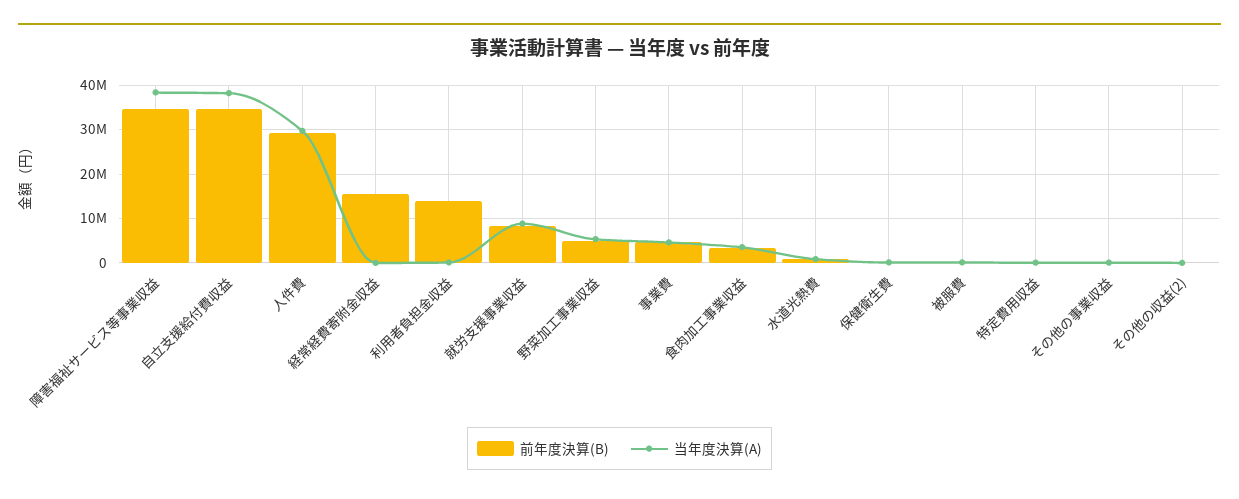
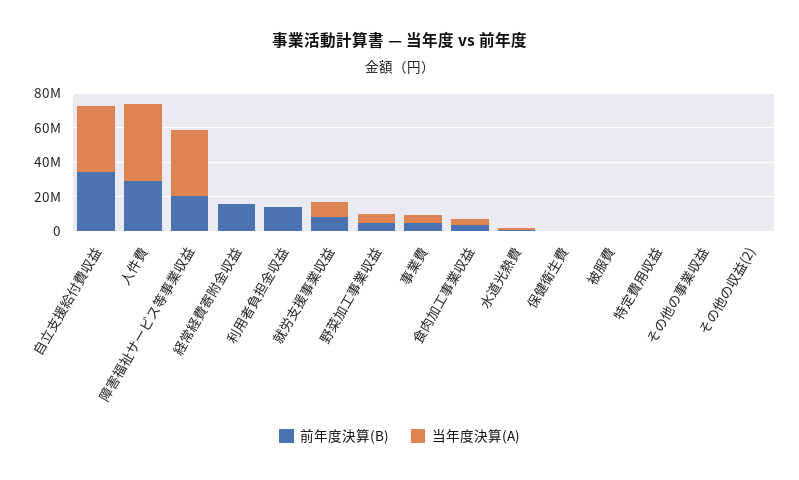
前年度決算(B), 障害福祉サービス等事業収益: 34000000 -> 20000000
当年度決算(A), 人件費: 30000000 -> 45000000

